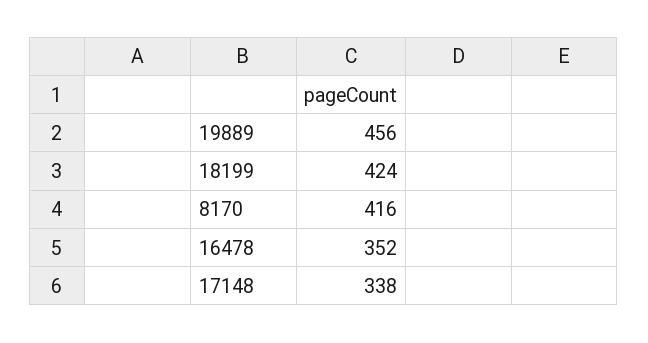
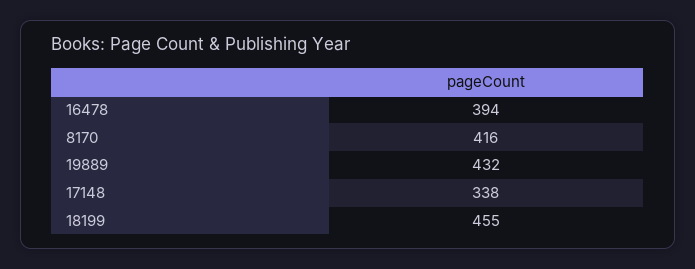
19889: 456 -> 432
18199: 424 -> 455
16478: 352 -> 394

